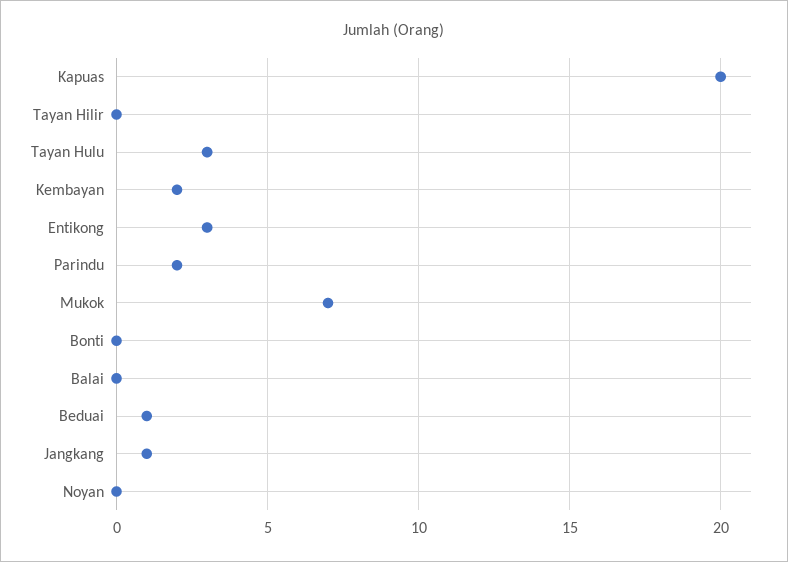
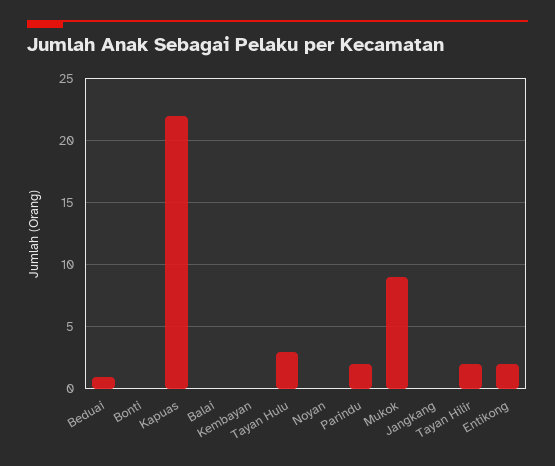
Kapuas: 20 -> 22
Tayan Hilir: 0 -> 2
Kembayan: 2 -> 0
Entikong: 3 -> 2
Mukok: 7 -> 9
Jangkang: 1 -> 0

